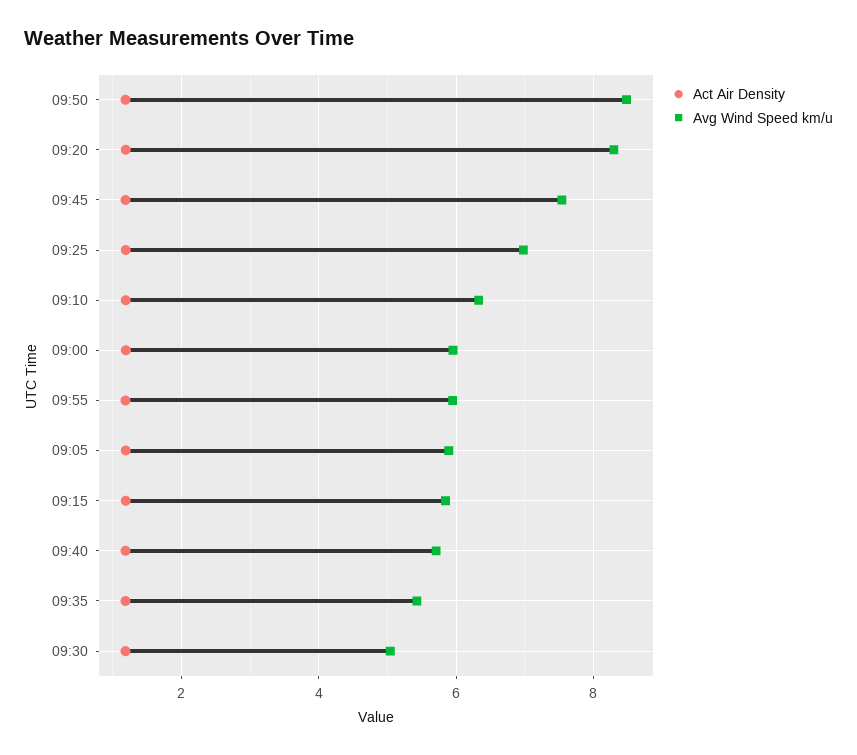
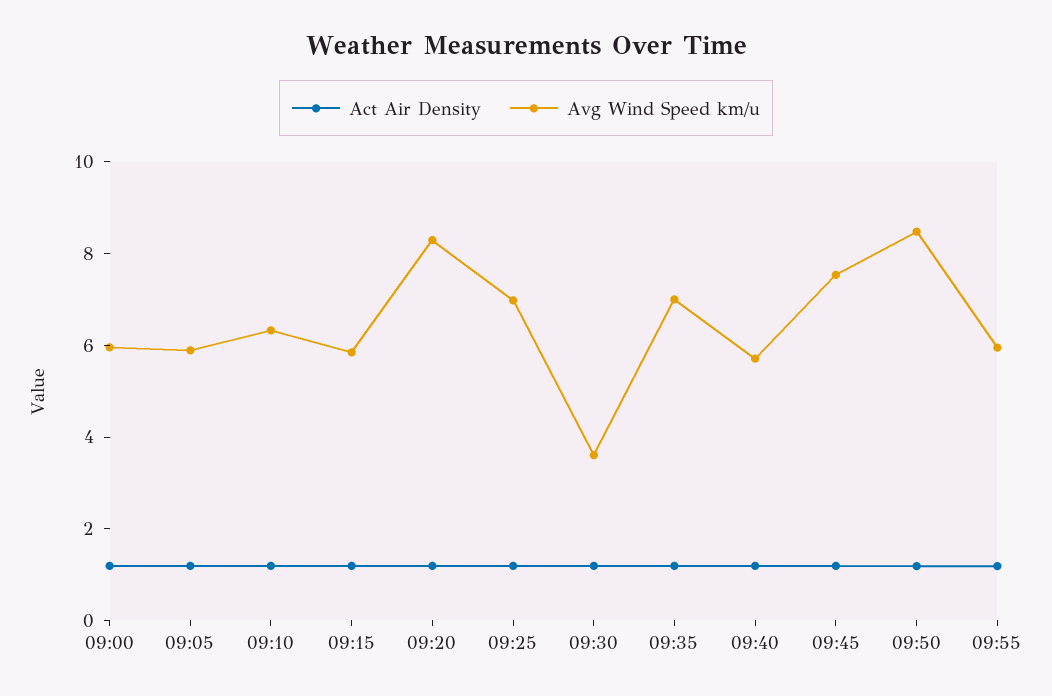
Avg Wind Speed km/u, 09:35: 5.4 -> 7
Avg Wind Speed km/u, 09:30: 5 -> 3.5

